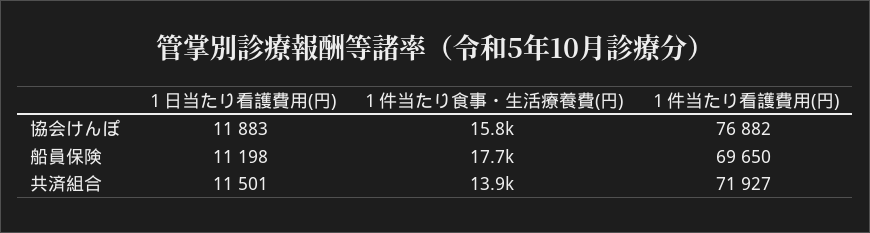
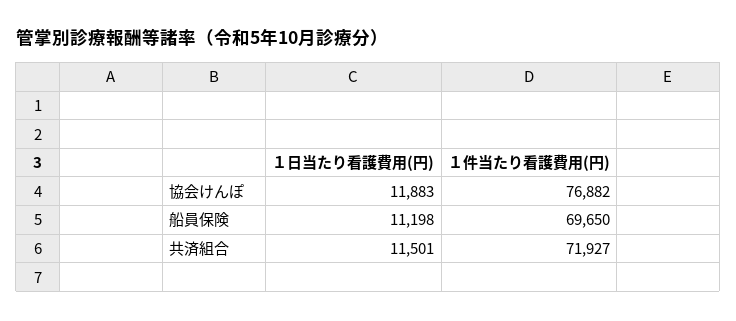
１件当たり食事・生活療養費(円), 協会けんぽ: 15800 -> none
１件当たり食事・生活療養費(円), 船員保険: 17700 -> none
１件当たり食事・生活療養費(円), 共済組合: 13900 -> none

